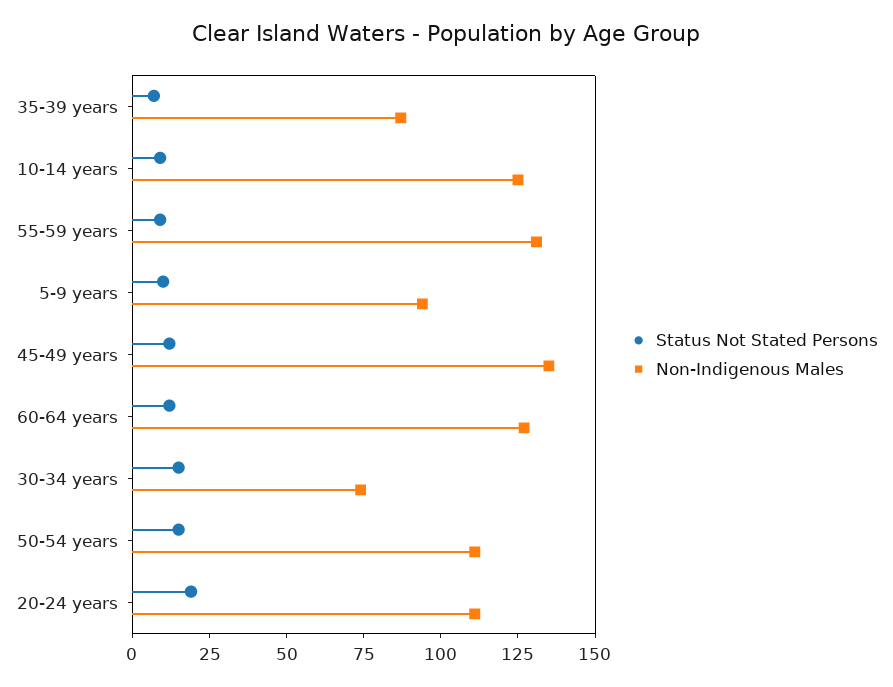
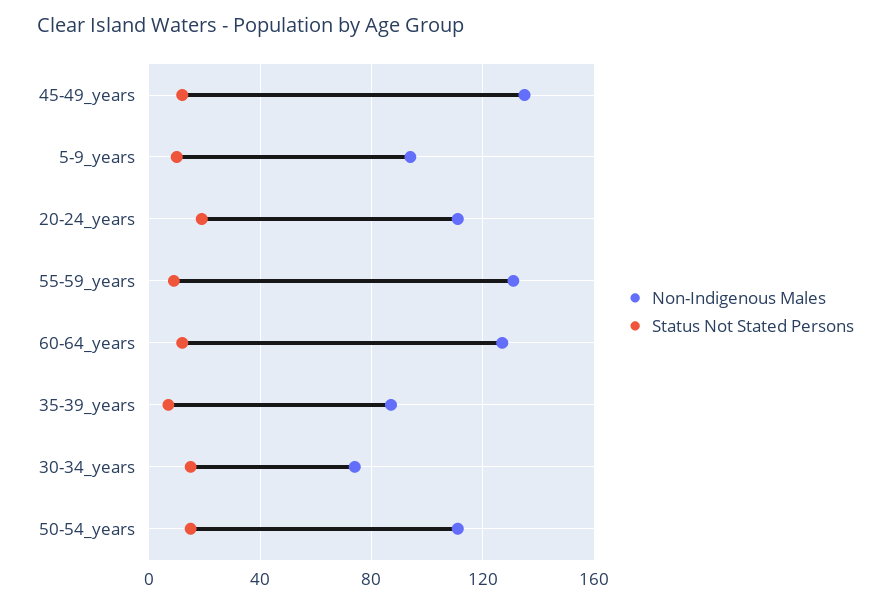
Status Not Stated Persons, 10-14 years: 10 -> none
Non-Indigenous Males, 10-14 years: 125 -> none

